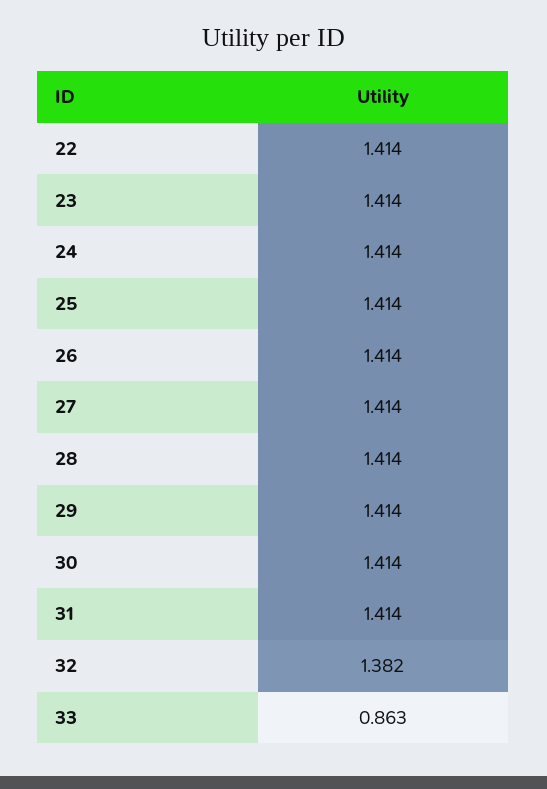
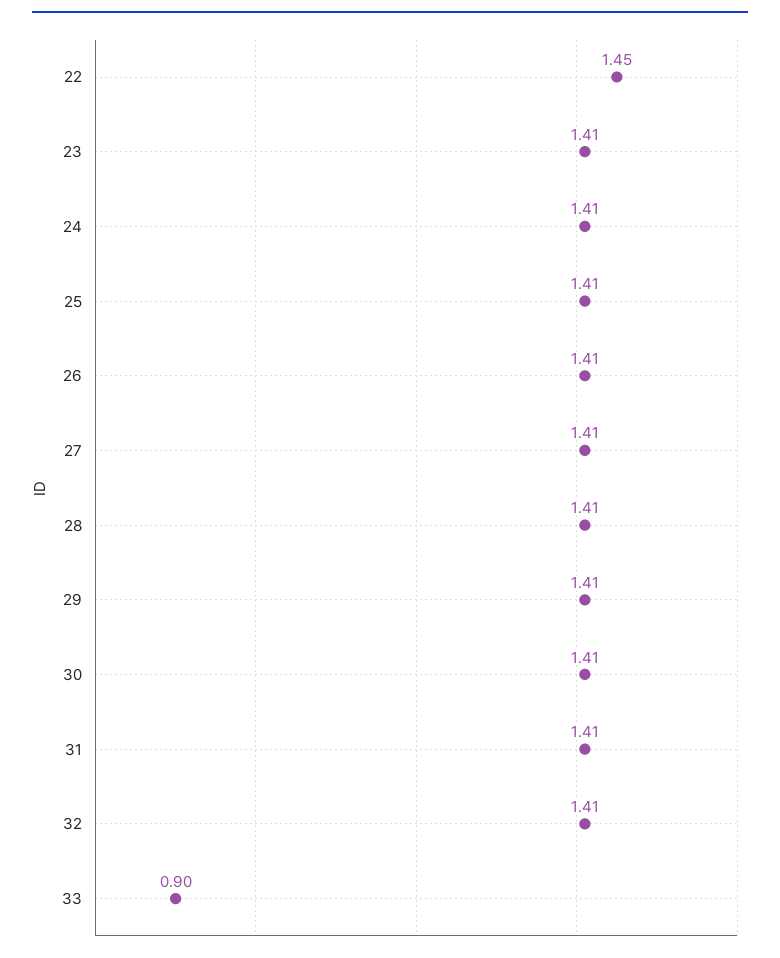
22: 1.414 -> 1.45
32: 1.382 -> 1.41
33: 0.863 -> 0.9

